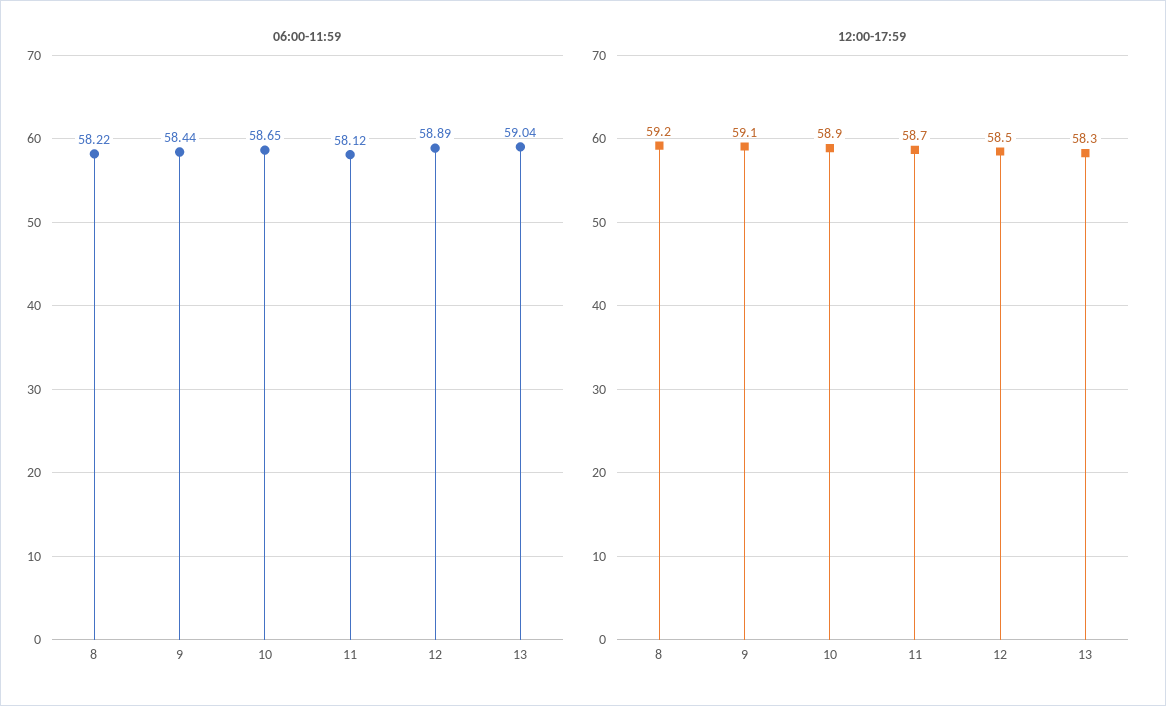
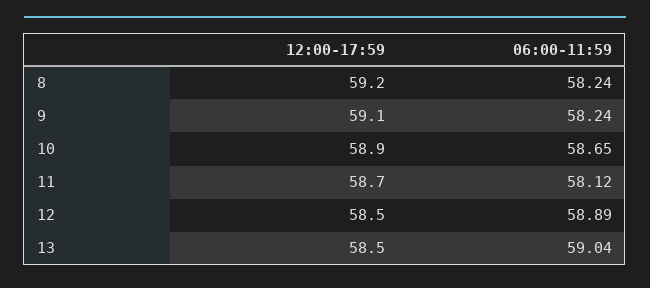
06:00-11:59, 8: 58.22 -> 58.24
06:00-11:59, 9: 58.44 -> 58.24
12:00-17:59, 13: 58.3 -> 58.5

